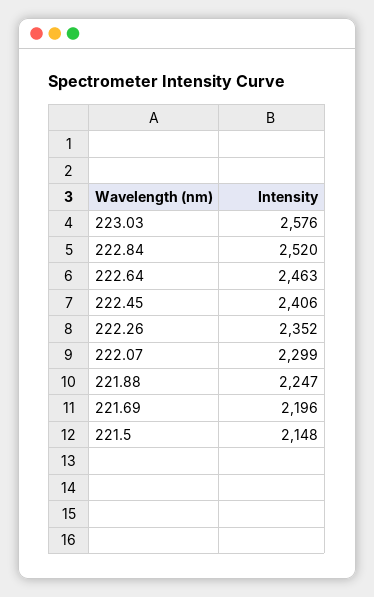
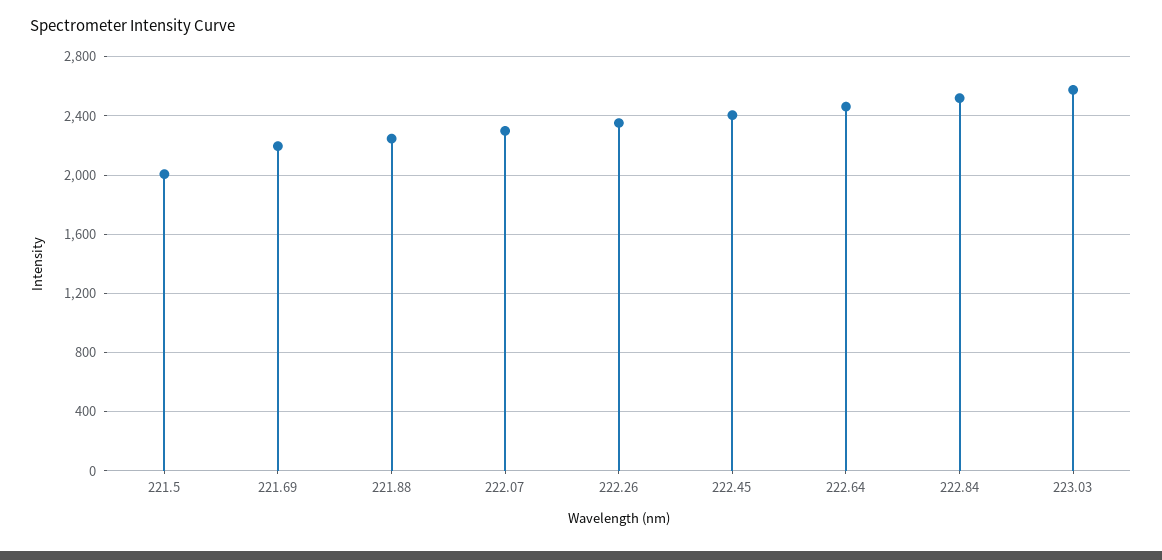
221.5: 2148 -> 2000

